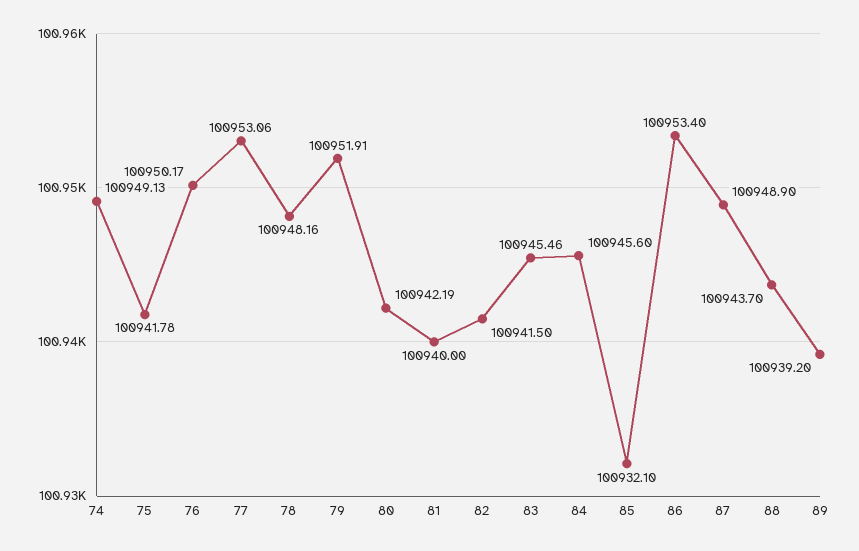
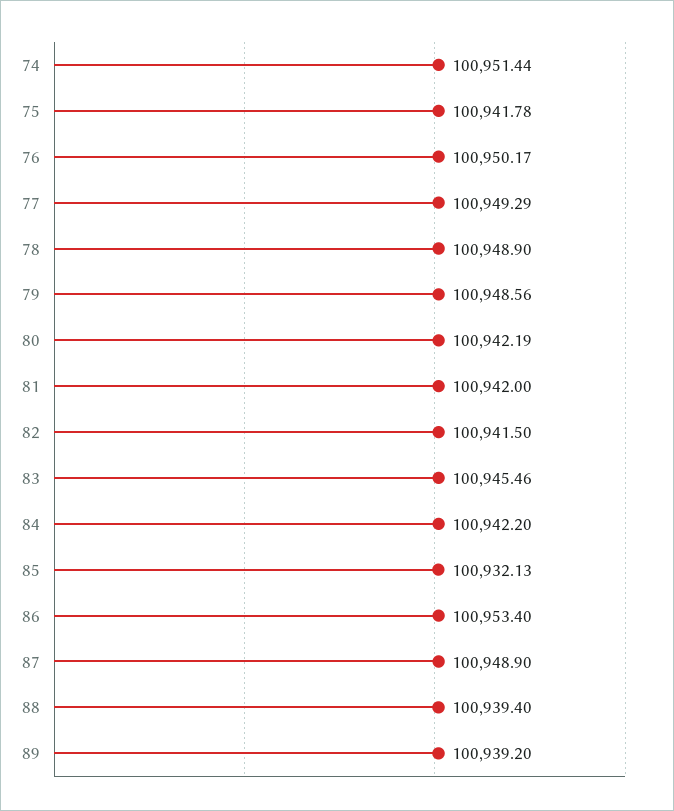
74: 100949.13 -> 100951.44
77: 100953.06 -> 100949.29
78: 100948.16 -> 100948.9
79: 100951.91 -> 100948.56
81: 100940 -> 100942
84: 100945.6 -> 100942.2
85: 100932.1 -> 100932.13
88: 100943.7 -> 100939.4

